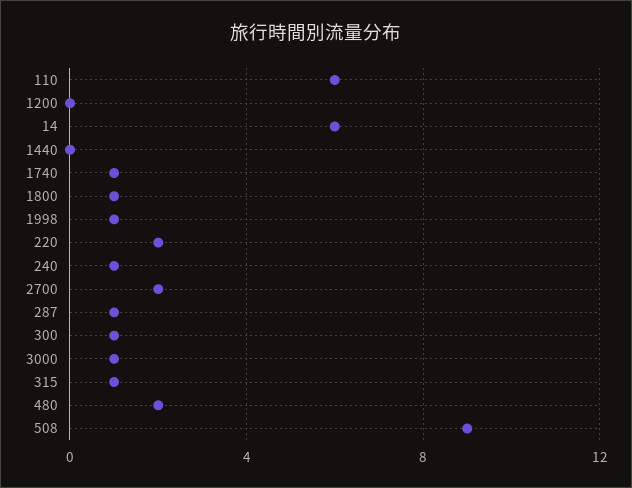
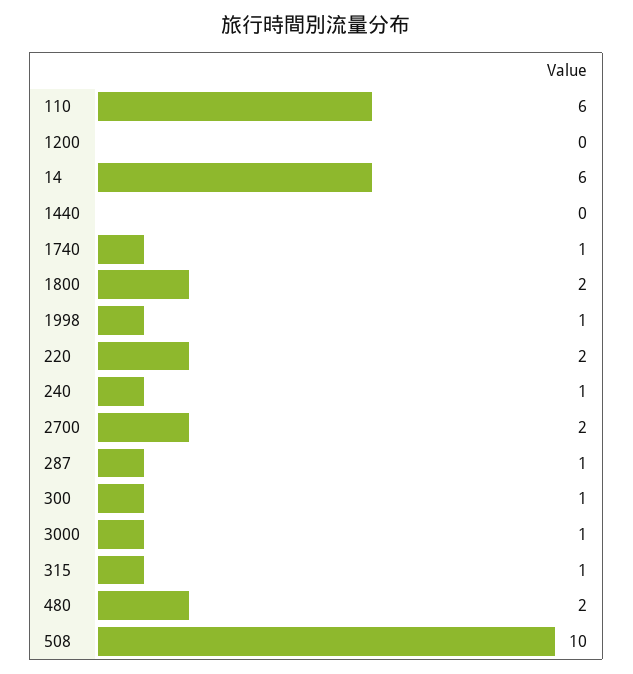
1800: 1 -> 2
508: 9 -> 10

